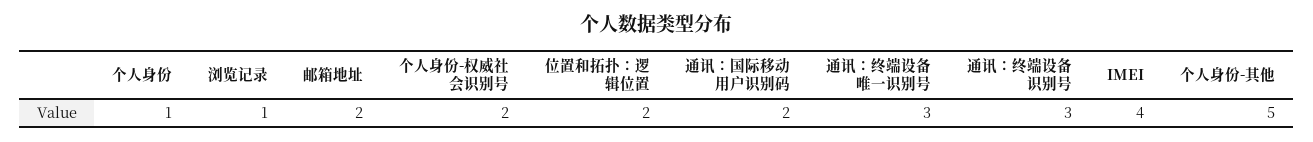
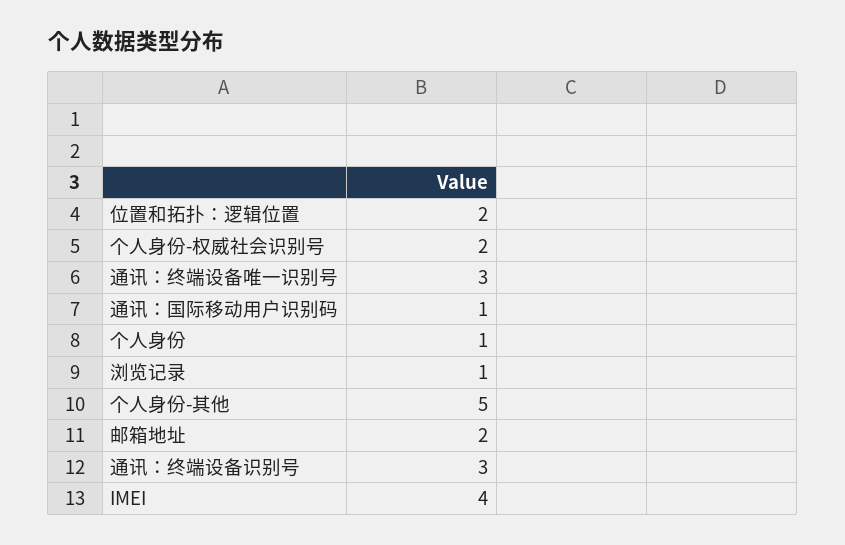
通讯：国际移动用户识别码: 2 -> 1

